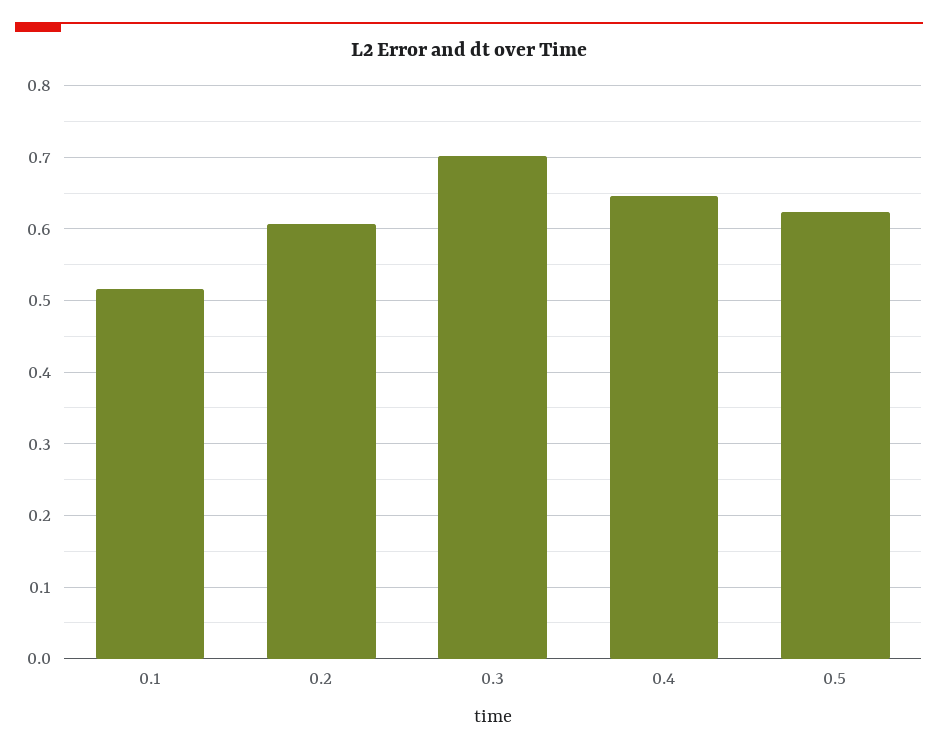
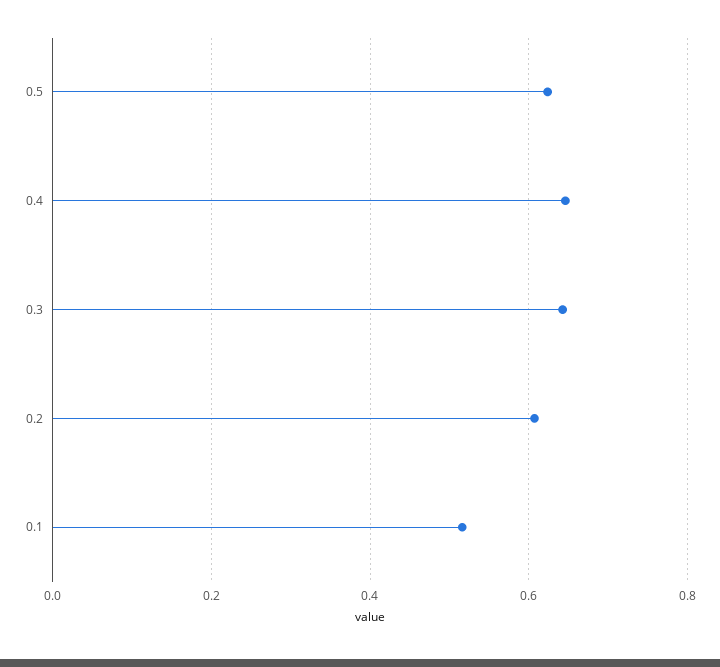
0.3: 0.7 -> 0.64

